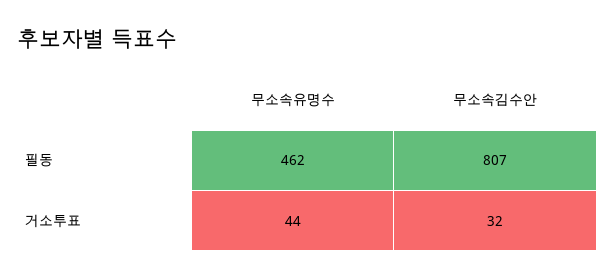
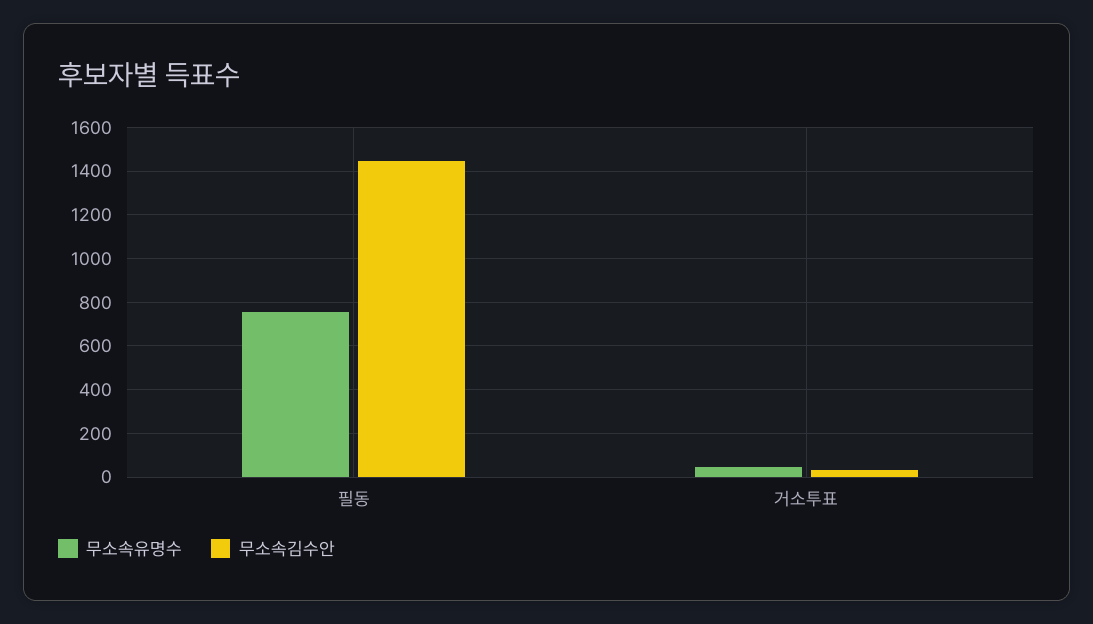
무소속유명수, 필동: 462 -> 750
무소속김수안, 필동: 807 -> 1450

